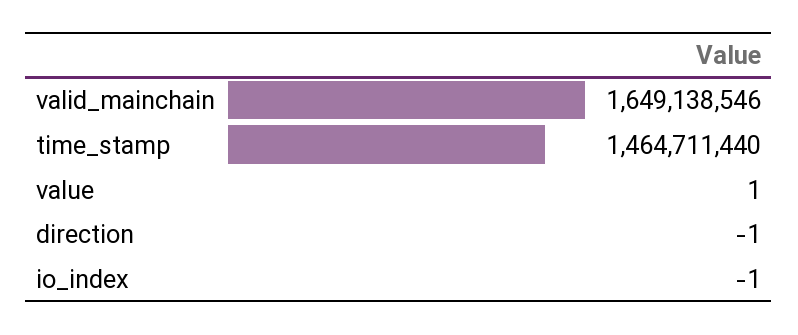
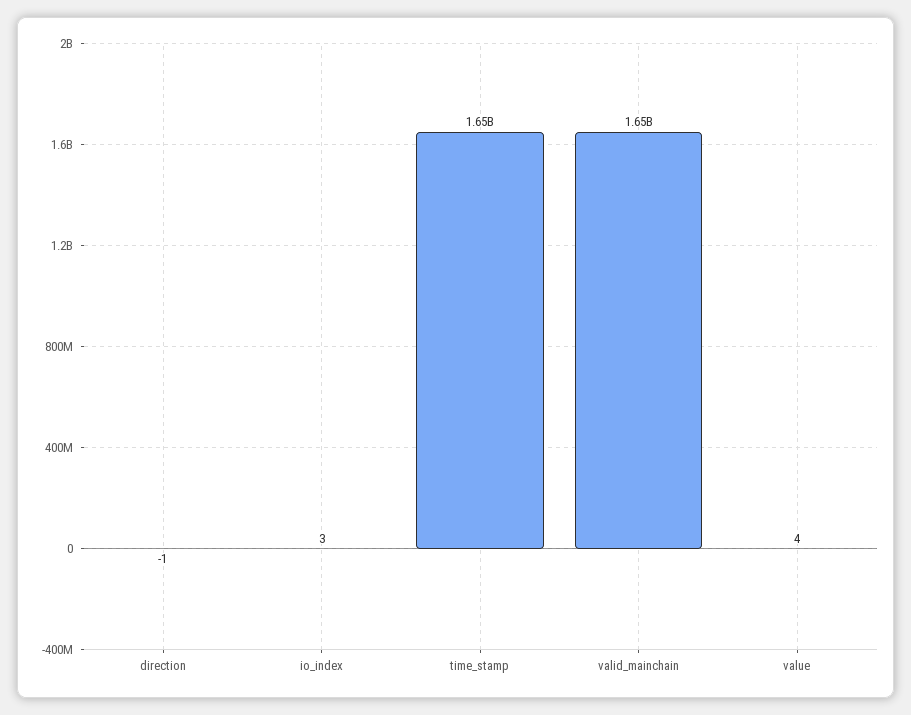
time_stamp: 1464711440 -> 1650000000
value: 1 -> 4
io_index: -1 -> 3

